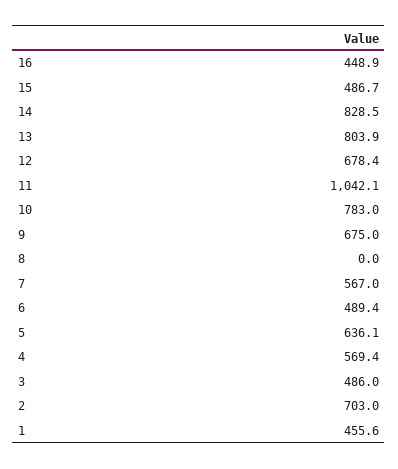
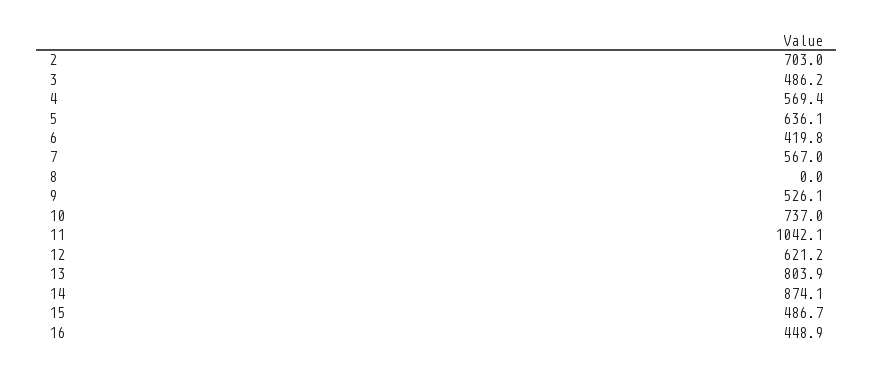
14: 828.5 -> 874.1
12: 678.4 -> 621.2
10: 783 -> 737
9: 675 -> 526.1
6: 489.4 -> 419.8
3: 486 -> 486.2
1: 455.6 -> none

